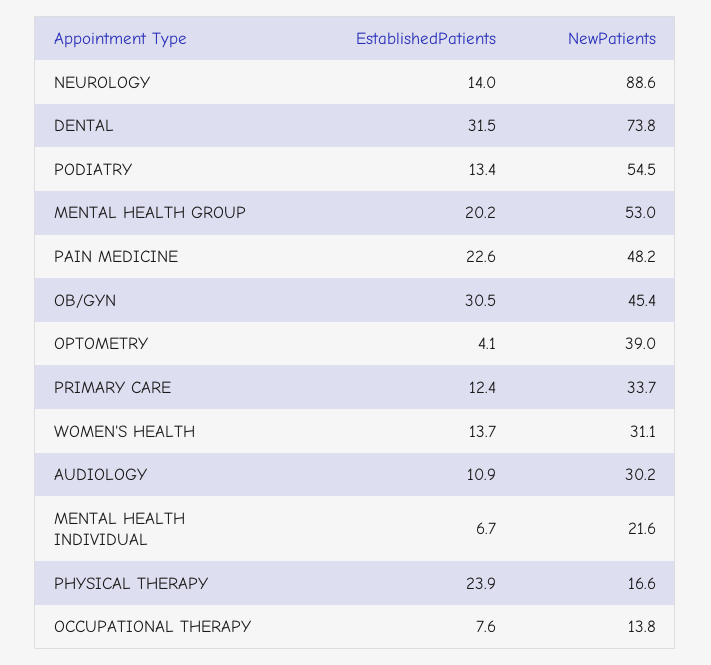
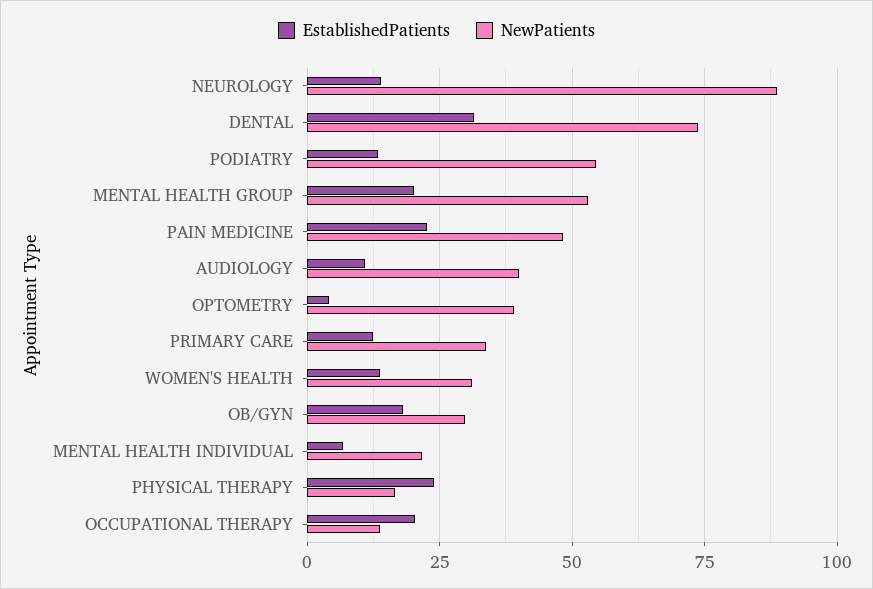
EstablishedPatients, OB/GYN: 30.5 -> 17.5
NewPatients, OB/GYN: 45.4 -> 30
NewPatients, AUDIOLOGY: 30.2 -> 40
EstablishedPatients, OCCUPATIONAL THERAPY: 7.6 -> 20

